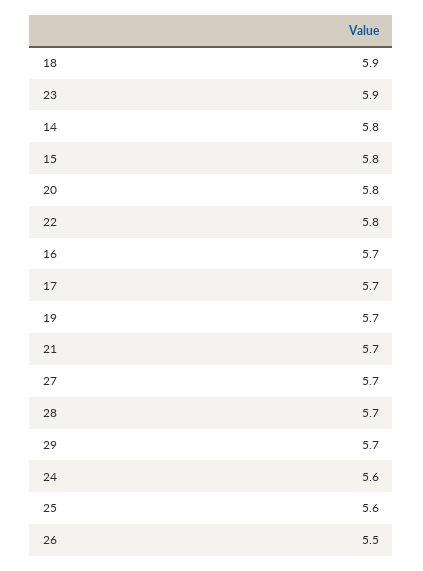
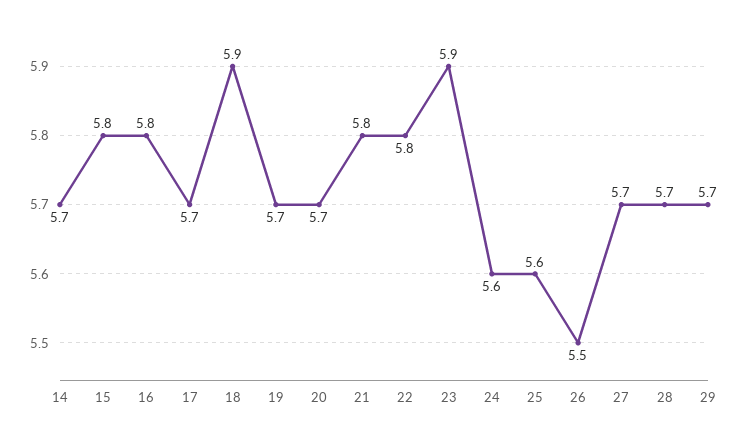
14: 5.8 -> 5.7
20: 5.8 -> 5.7
16: 5.7 -> 5.8
21: 5.7 -> 5.8

